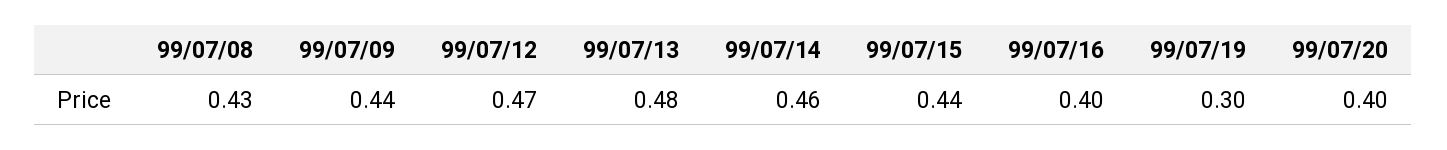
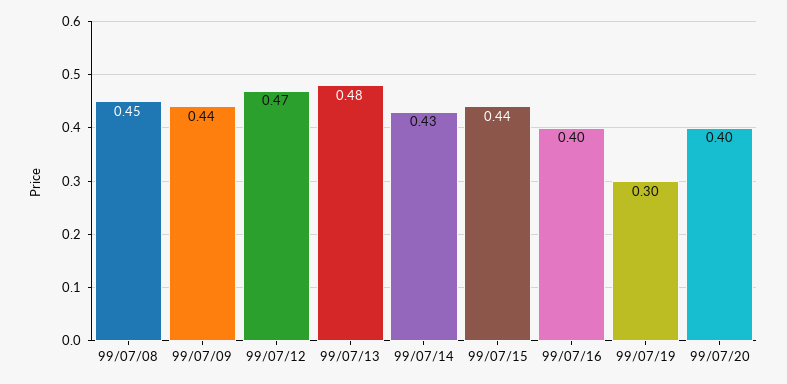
99/07/08: 0.43 -> 0.45
99/07/14: 0.46 -> 0.43

